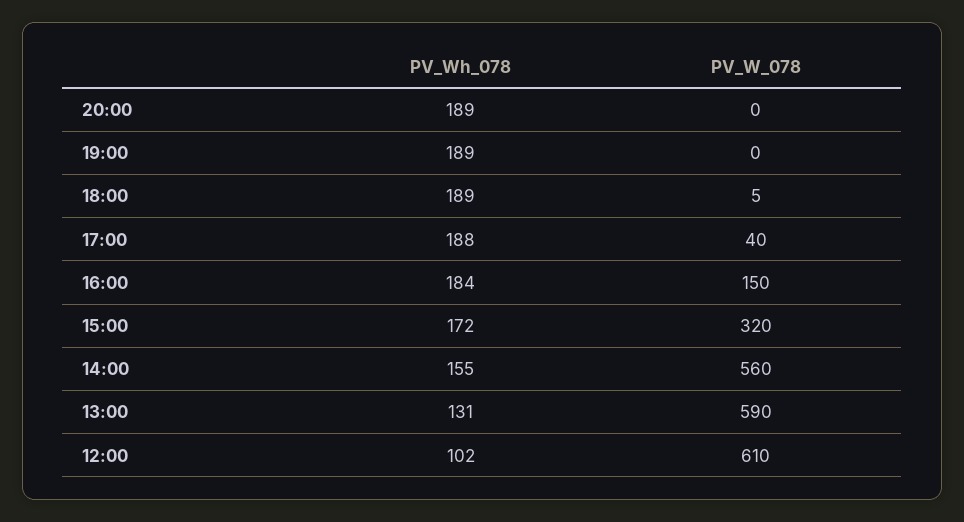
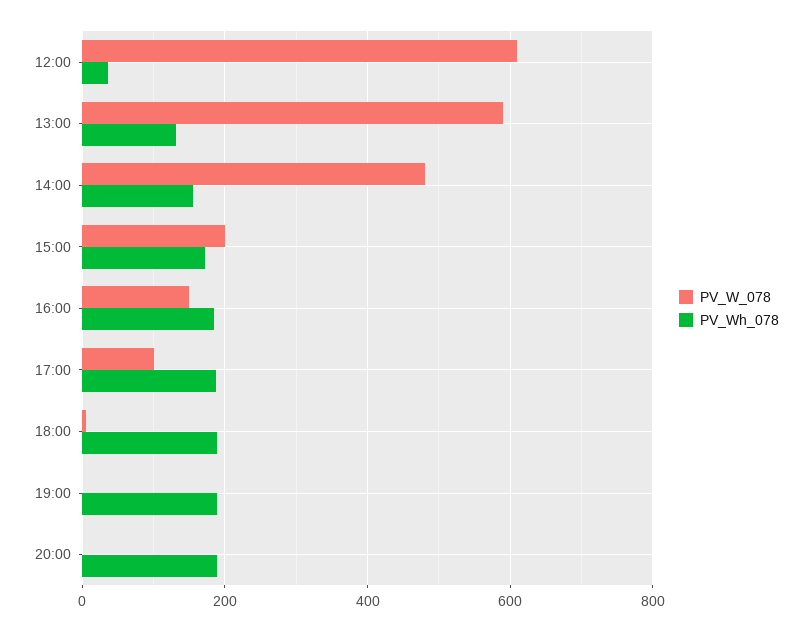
PV_W_078, 17:00: 40 -> 100
PV_W_078, 15:00: 320 -> 200
PV_W_078, 14:00: 560 -> 480
PV_Wh_078, 12:00: 102 -> 40

